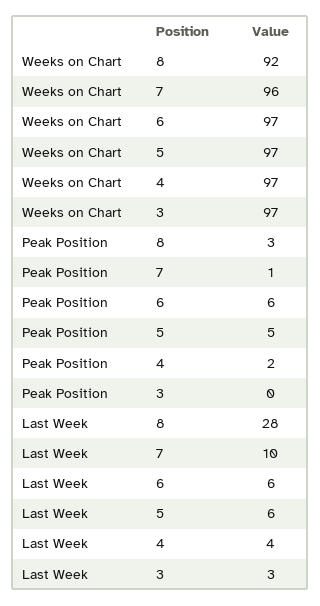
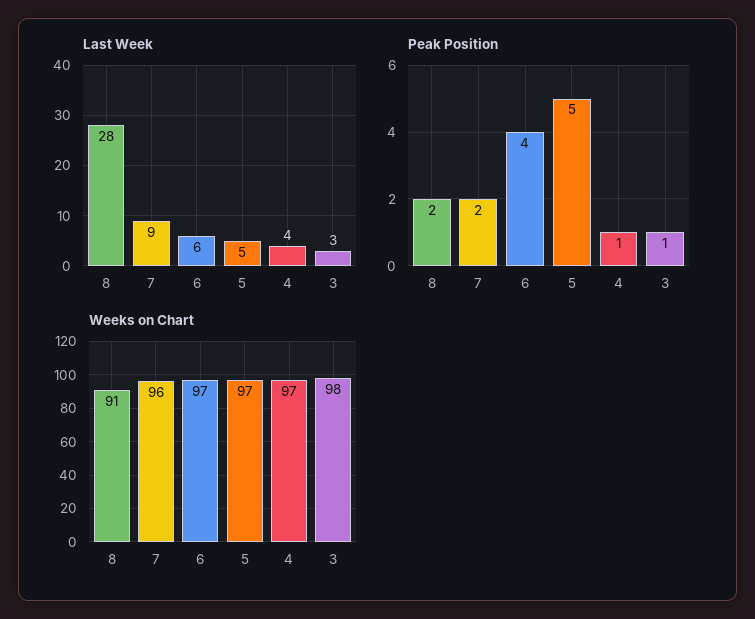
Weeks on Chart, 8: 92 -> 91
Weeks on Chart, 3: 97 -> 98
Peak Position, 8: 3 -> 2
Peak Position, 7: 1 -> 2
Peak Position, 6: 6 -> 4
Peak Position, 4: 2 -> 1
Peak Position, 3: 0 -> 1
Last Week, 7: 10 -> 9
Last Week, 5: 6 -> 5

